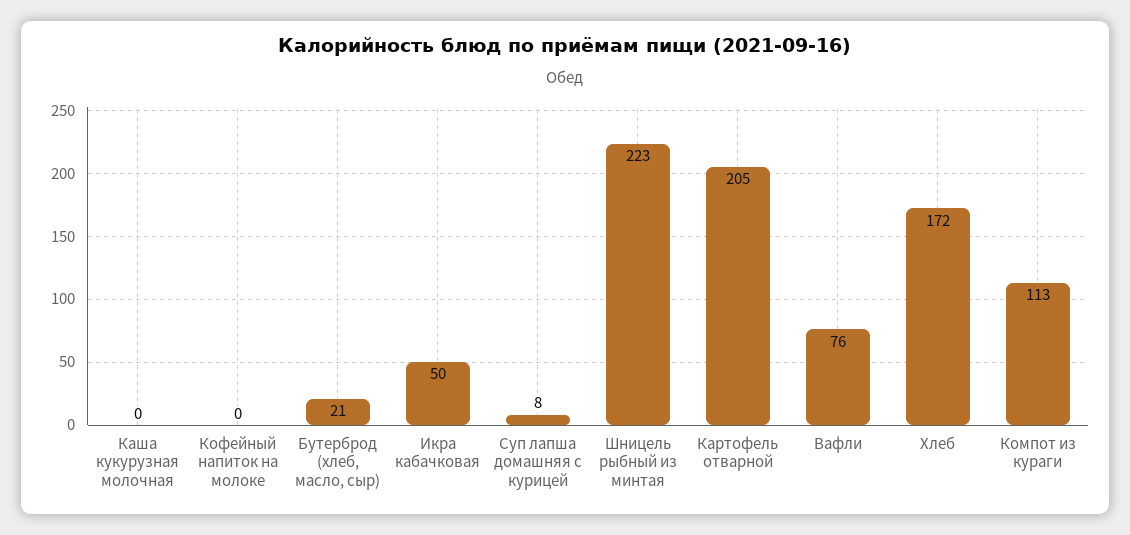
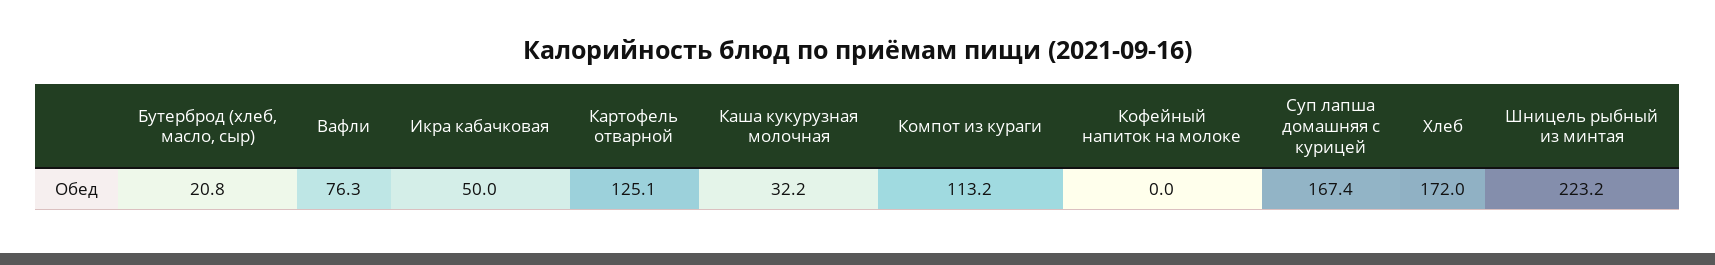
Каша кукурузная молочная: 0 -> 32.2
Суп лапша домашняя с курицей: 8 -> 167.4
Картофель отварной: 205 -> 125.1

